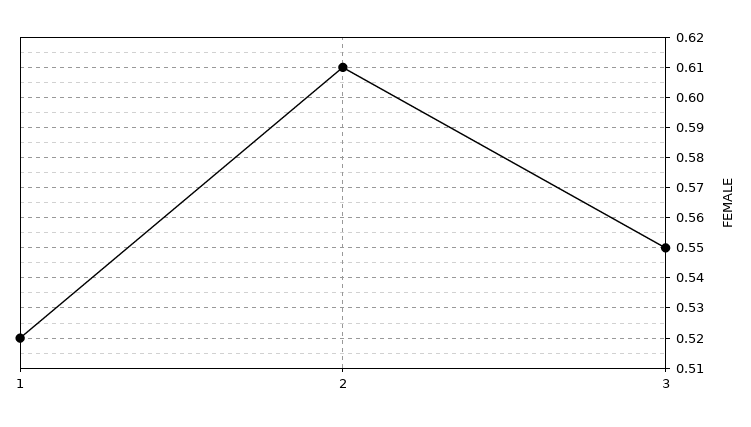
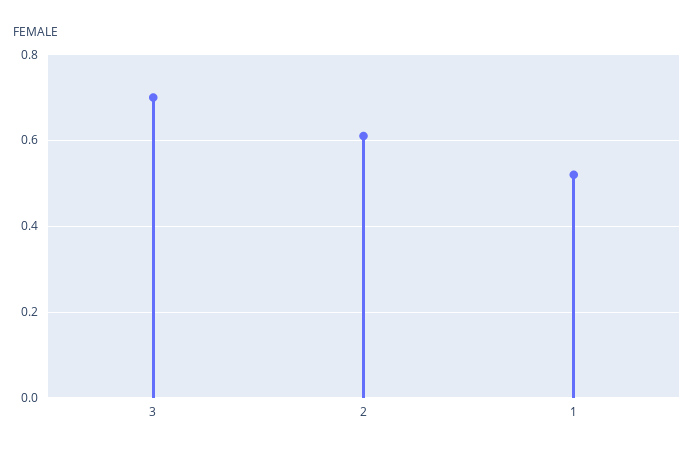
3: 0.55 -> 0.7

